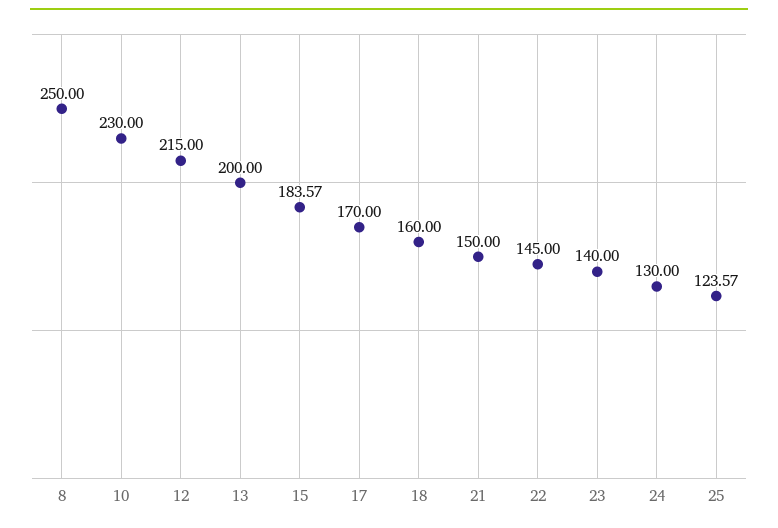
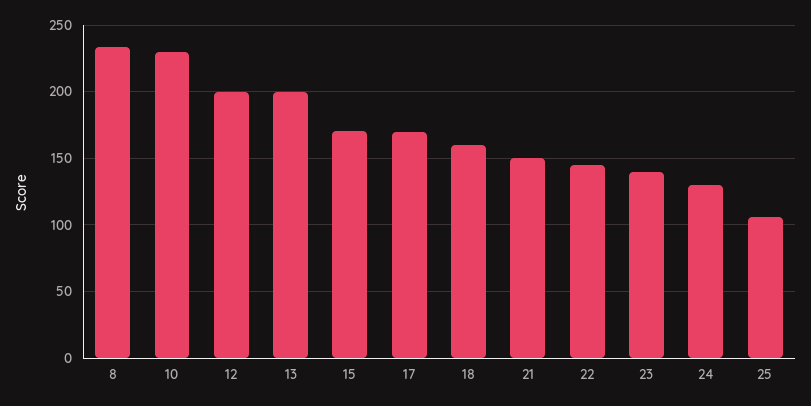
8: 250 -> 235
12: 215 -> 200
15: 183.57 -> 170
25: 123.57 -> 105

